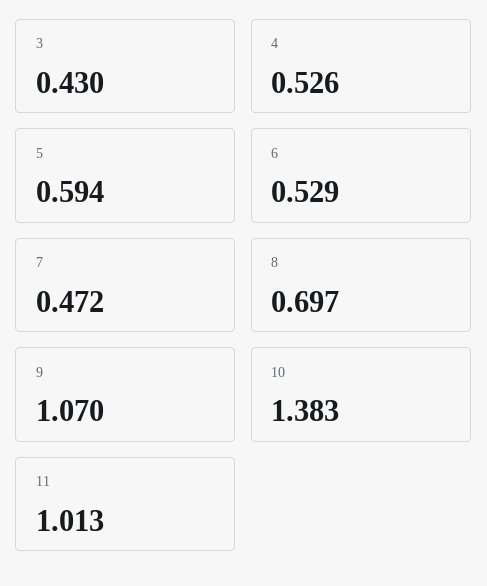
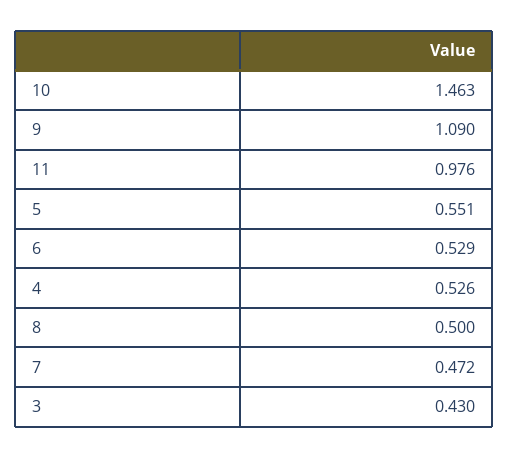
5: 0.594 -> 0.551
8: 0.697 -> 0.5
9: 1.07 -> 1.09
10: 1.383 -> 1.463
11: 1.013 -> 0.976

